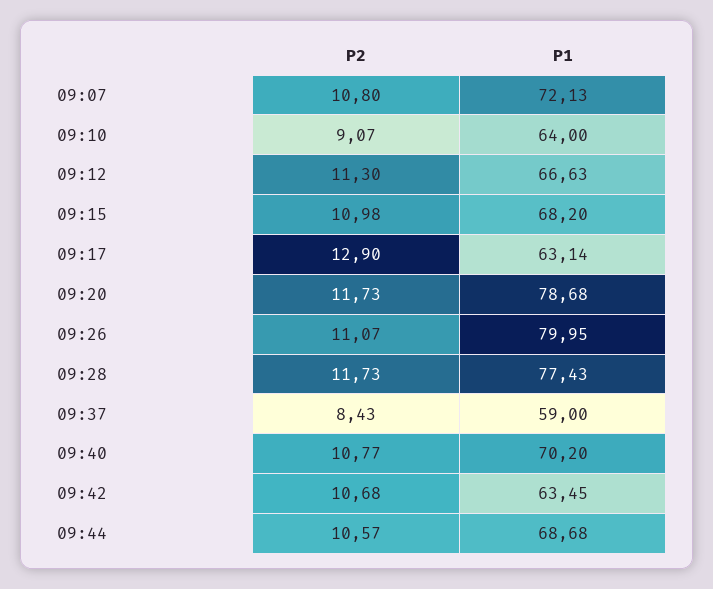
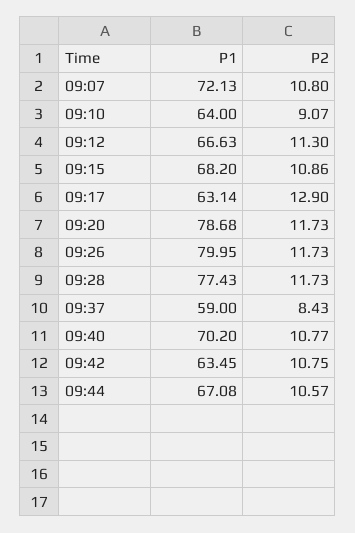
P2, 09:15: 10.98 -> 10.86
P2, 09:26: 11.07 -> 11.73
P2, 09:42: 10.68 -> 10.75
P1, 09:44: 68.68 -> 67.08

